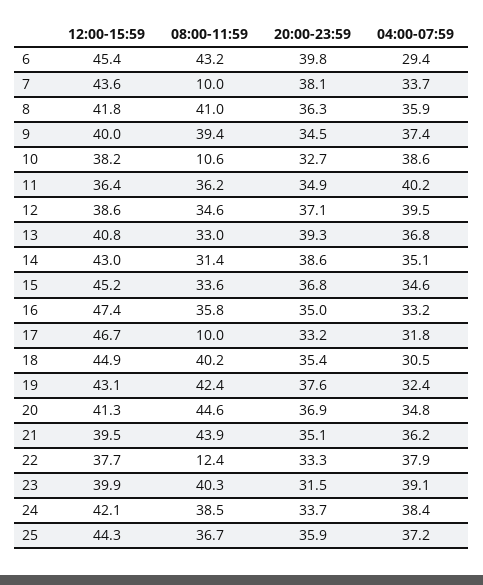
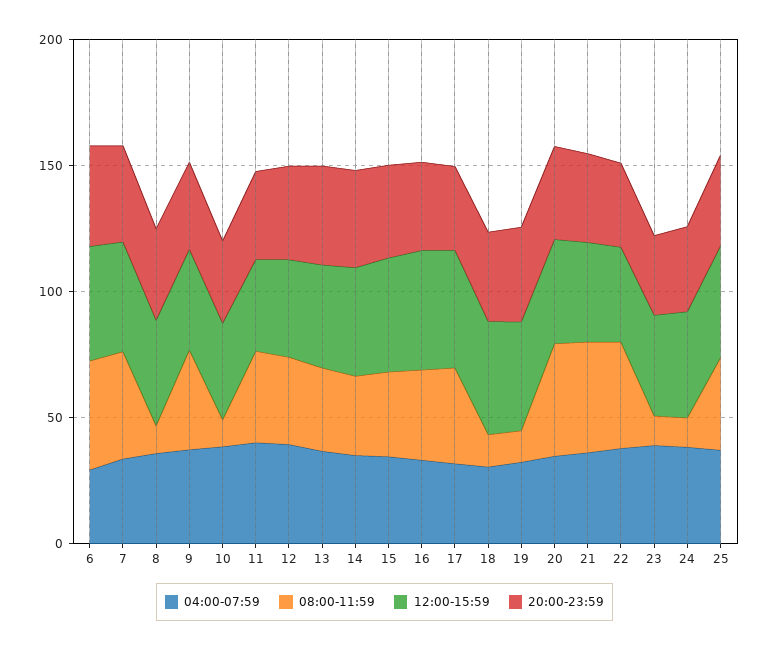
08:00-11:59, 7: 10 -> 40
08:00-11:59, 8: 41 -> 10
08:00-11:59, 17: 10 -> 40
08:00-11:59, 18: 40.2 -> 10
08:00-11:59, 19: 42.4 -> 10
08:00-11:59, 22: 12.4 -> 40
08:00-11:59, 23: 40.3 -> 10
08:00-11:59, 24: 38.5 -> 10

